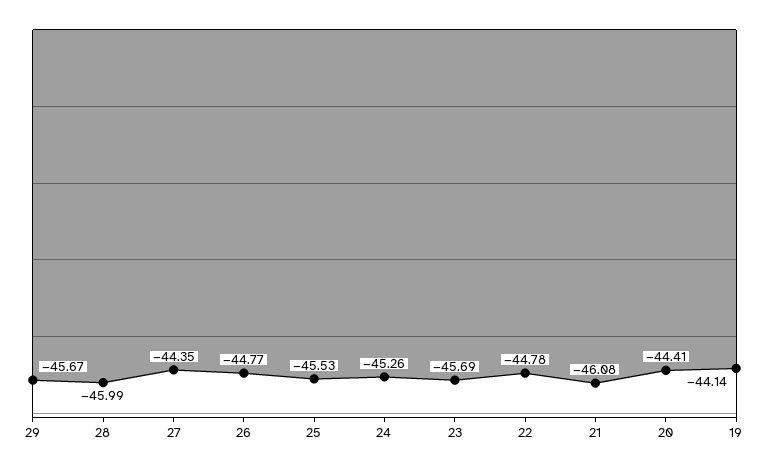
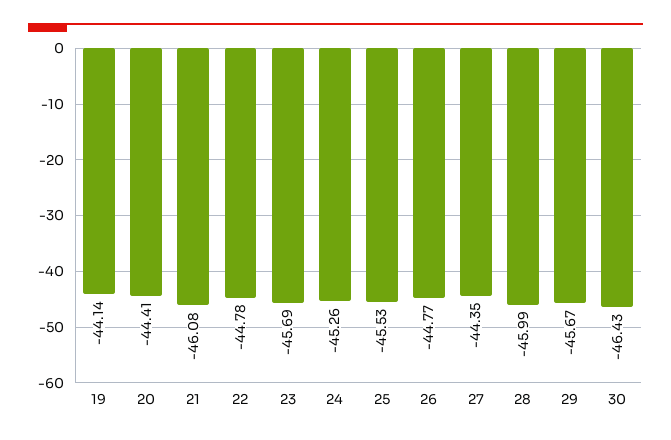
30: none -> -46.43

